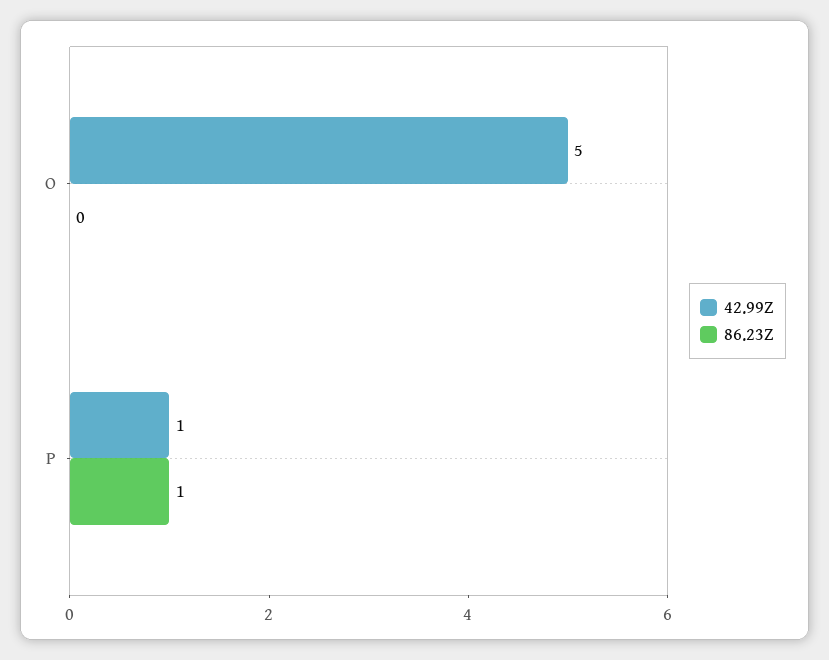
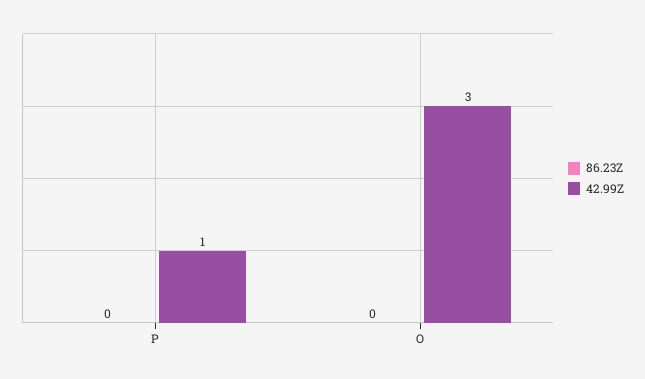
42.99Z, O: 5 -> 3
86.23Z, P: 1 -> 0

